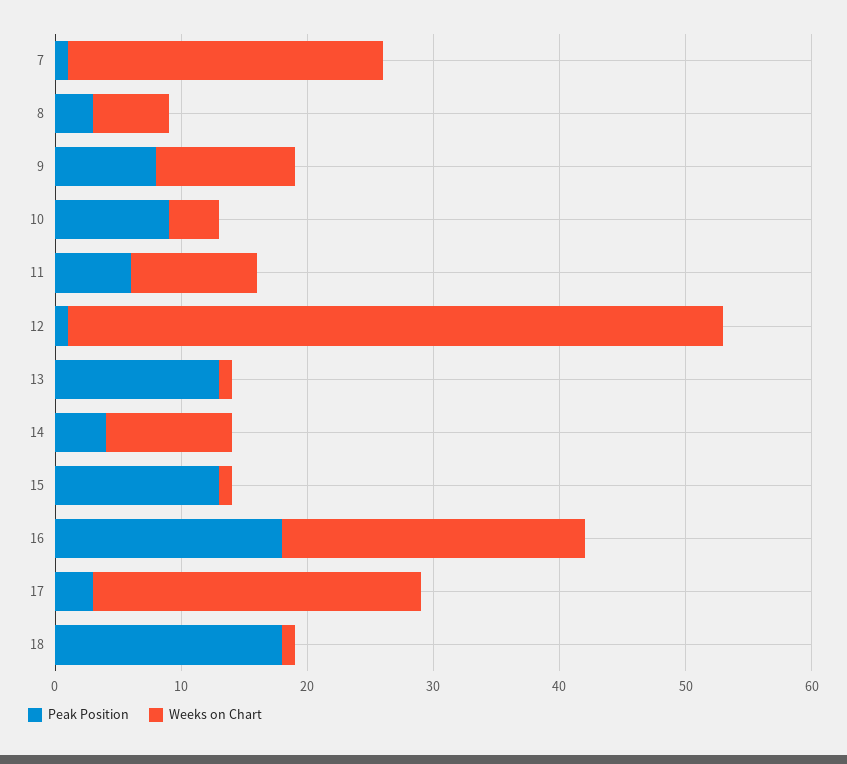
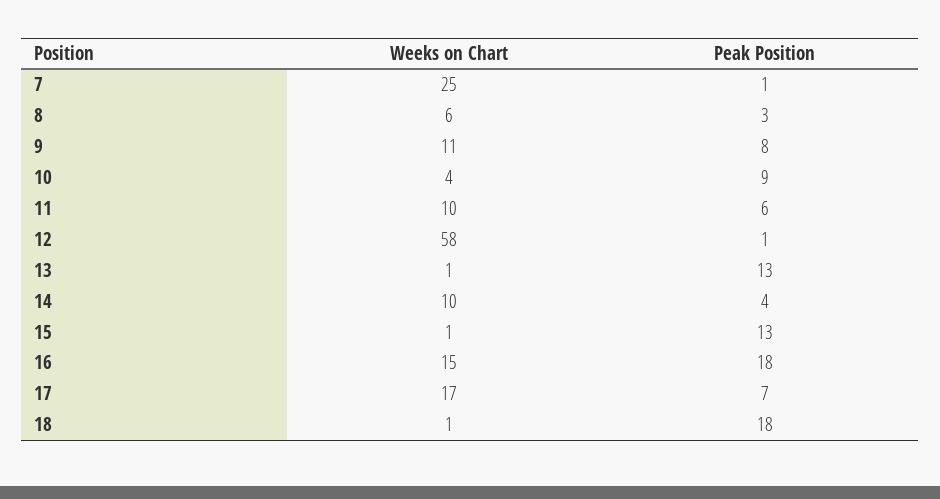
Weeks on Chart, 12: 52 -> 58
Weeks on Chart, 16: 24 -> 15
Peak Position, 17: 3 -> 7
Weeks on Chart, 17: 26 -> 17

